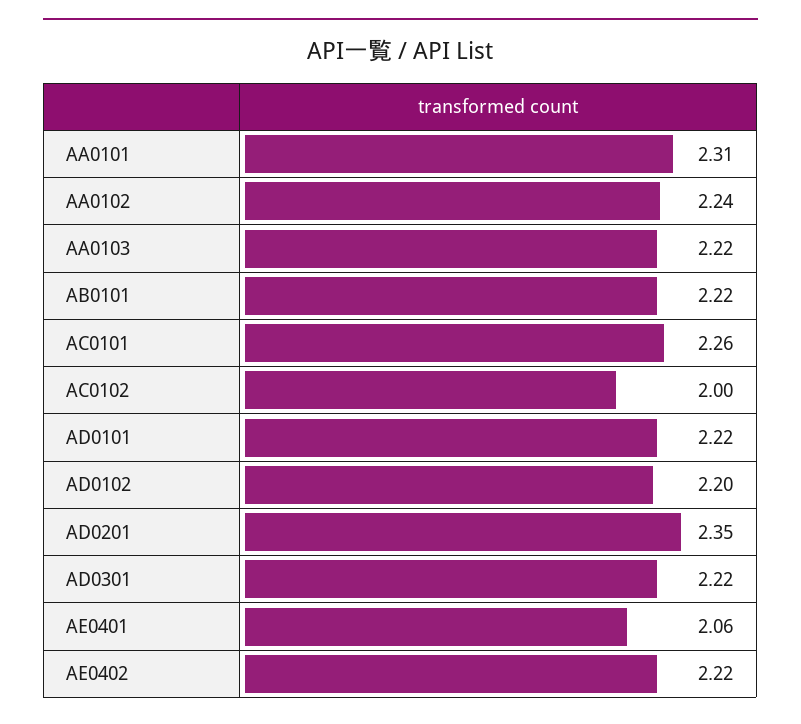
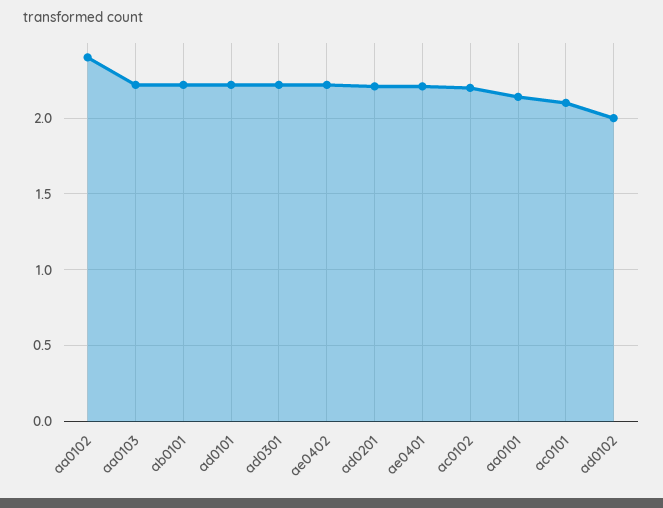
AA0101: 2.31 -> 2.15
AA0102: 2.24 -> 2.4
AC0101: 2.26 -> 2.1
AC0102: 2 -> 2.2
AD0102: 2.2 -> 2
AD0201: 2.35 -> 2.2
AE0401: 2.06 -> 2.2

